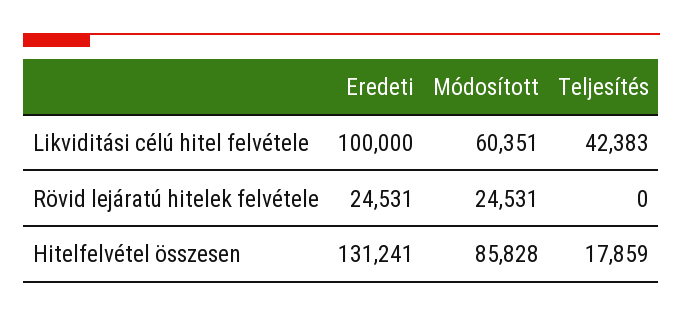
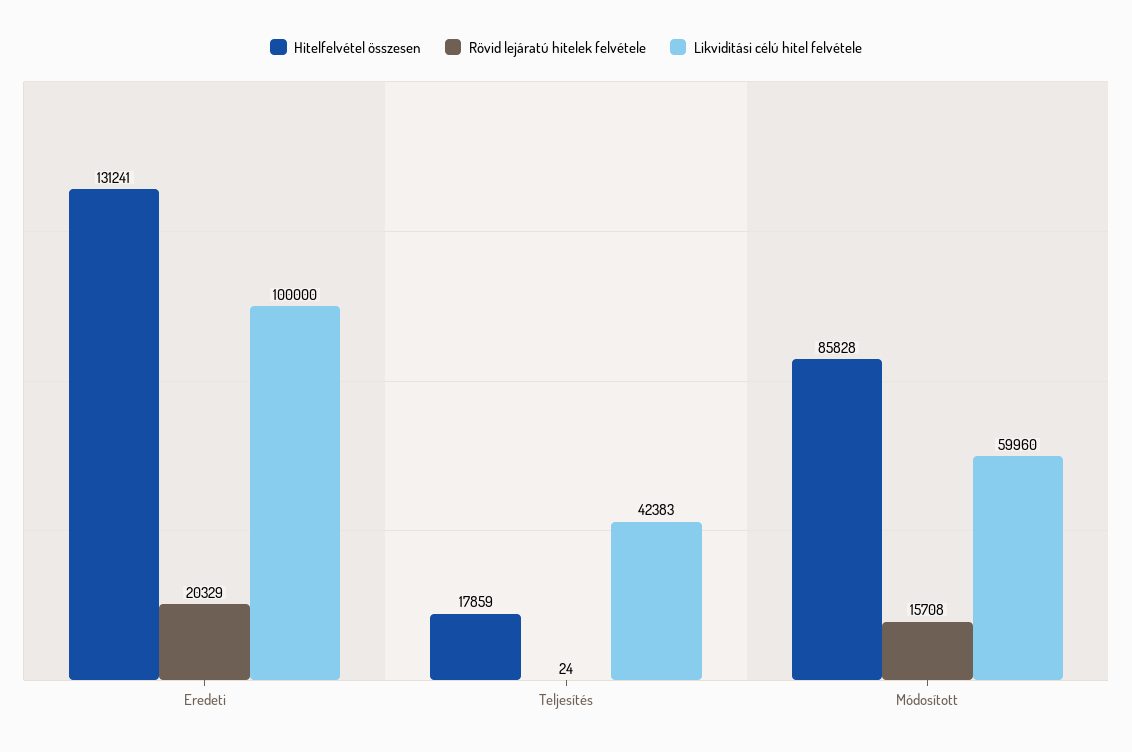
Likviditási célú hitel felvétele, Módosított: 60351 -> 59960
Rövid lejáratú hitelek felvétele, Eredeti: 24531 -> 20329
Rövid lejáratú hitelek felvétele, Módosított: 24531 -> 15708
Rövid lejáratú hitelek felvétele, Teljesítés: 0 -> 24

